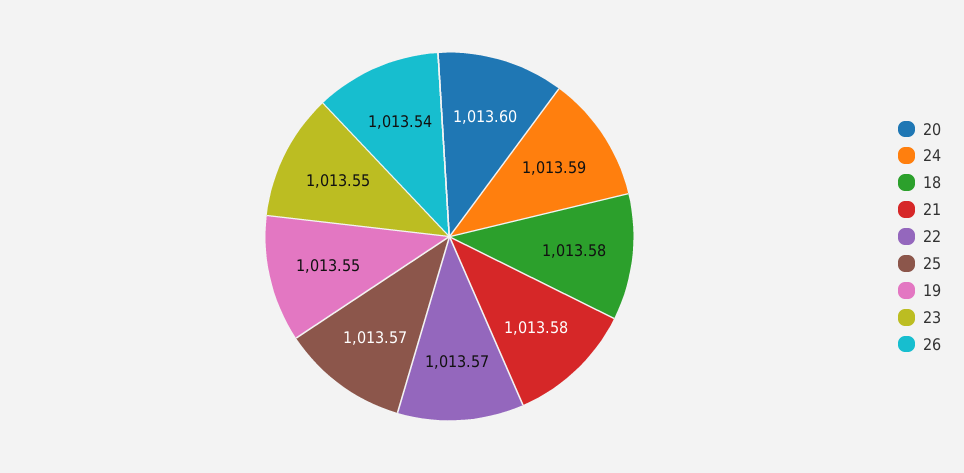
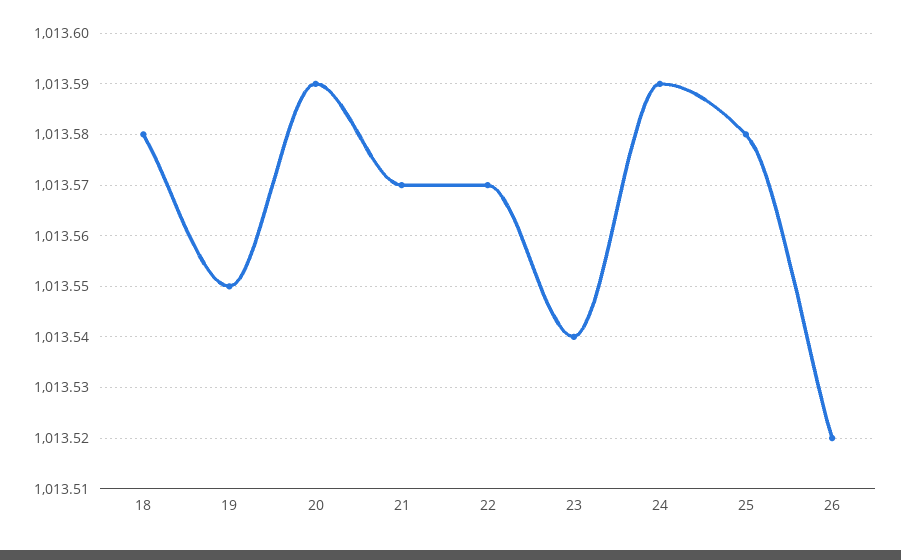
20: 1013.6 -> 1013.59
21: 1013.58 -> 1013.57
25: 1013.57 -> 1013.58
23: 1013.55 -> 1013.54
26: 1013.54 -> 1013.52

